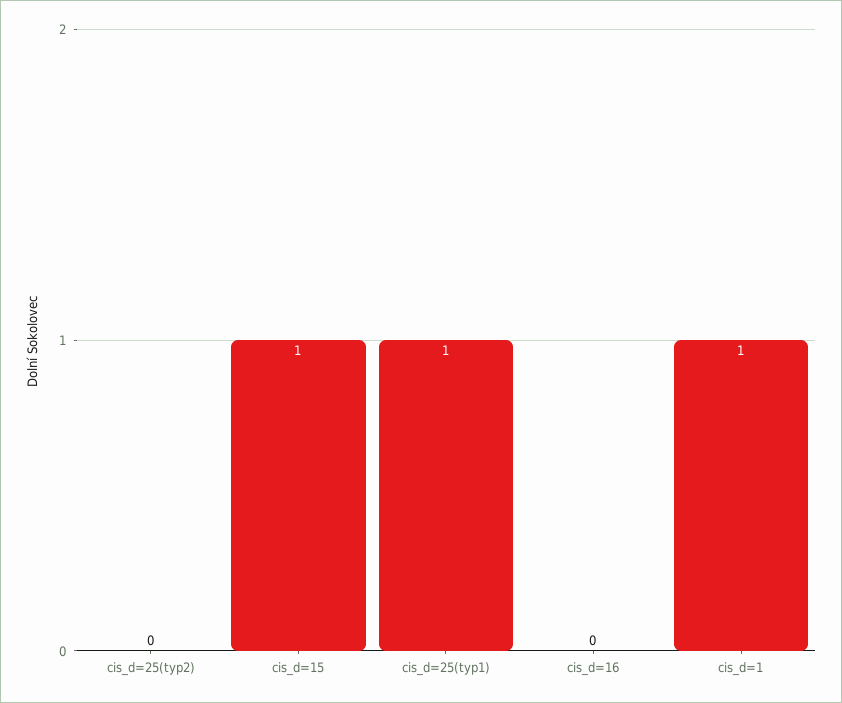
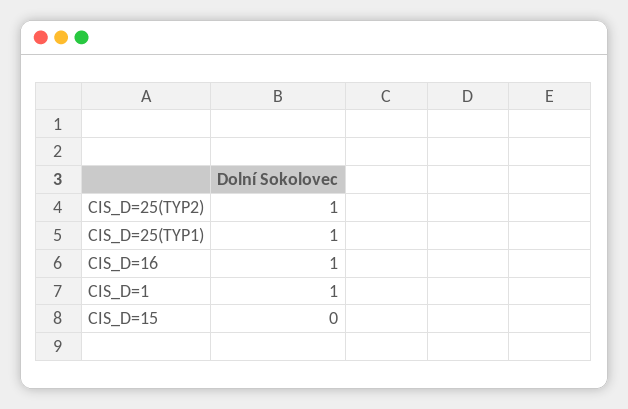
cis_d=25(typ2): 0 -> 1
cis_d=15: 1 -> 0
cis_d=16: 0 -> 1

